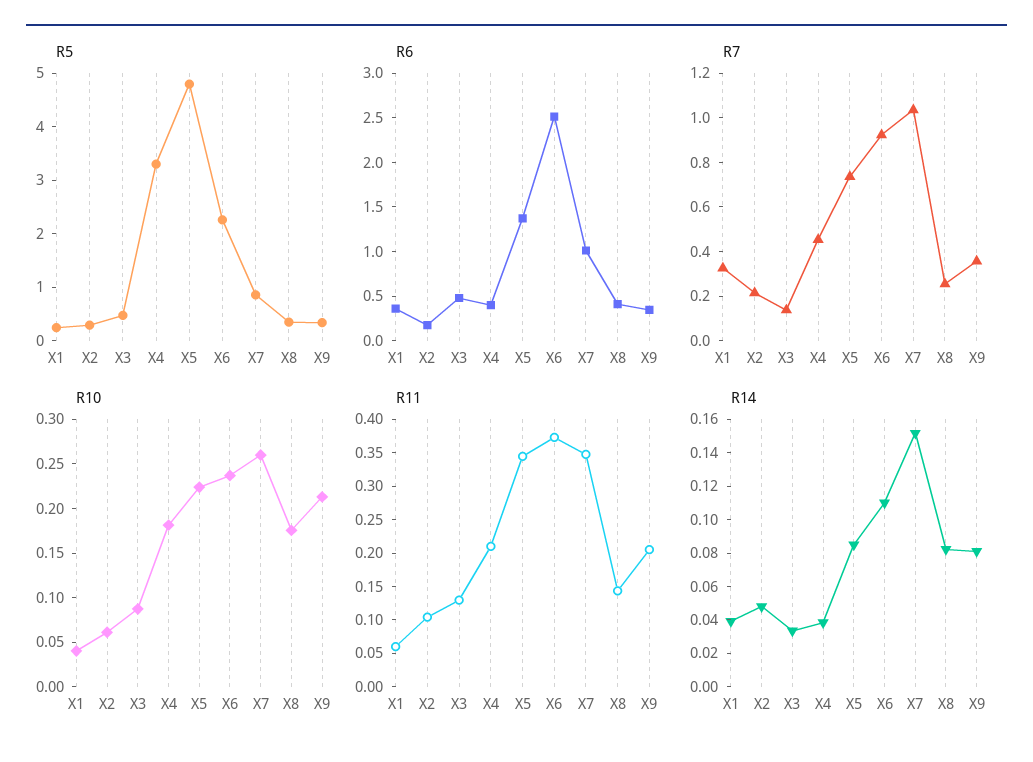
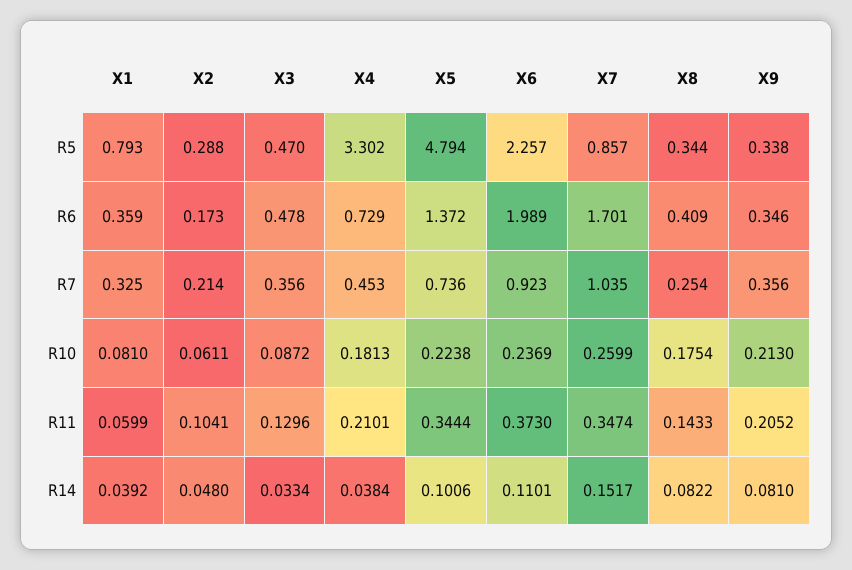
R5, X1: 0.2 -> 0.793
R6, X4: 0.4 -> 0.729
R6, X6: 2.5 -> 1.989
R6, X7: 1 -> 1.701
R7, X3: 0.15 -> 0.356
R10, X1: 0.04 -> 0.081
R14, X5: 0.085 -> 0.1006

